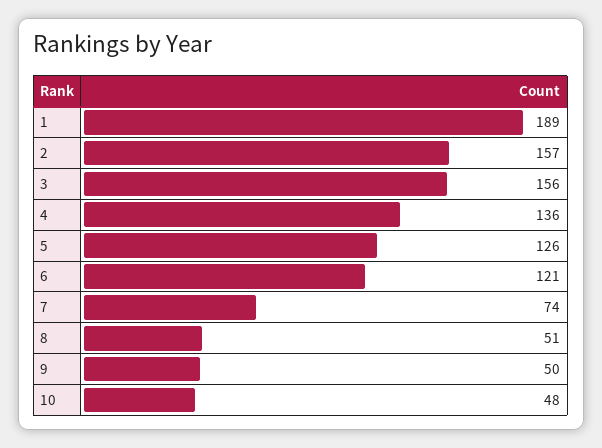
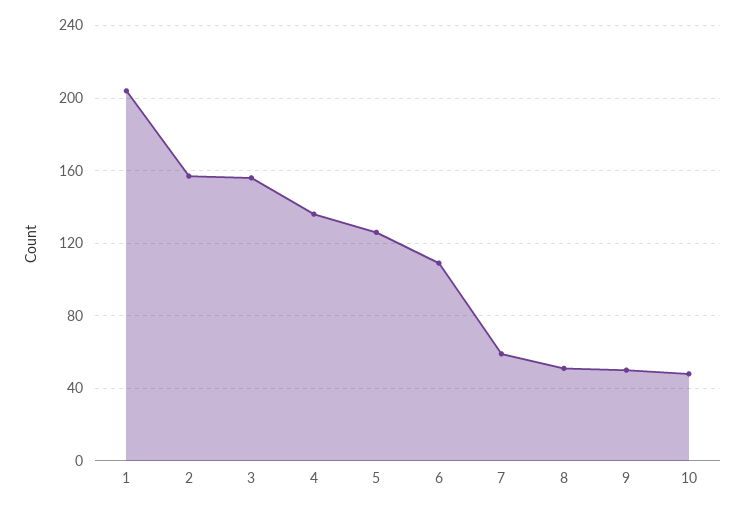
1: 189 -> 205
6: 121 -> 110
7: 74 -> 60

